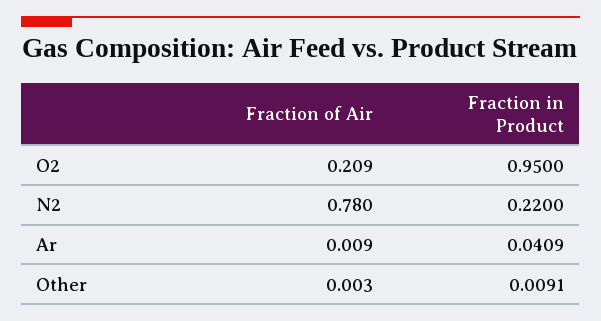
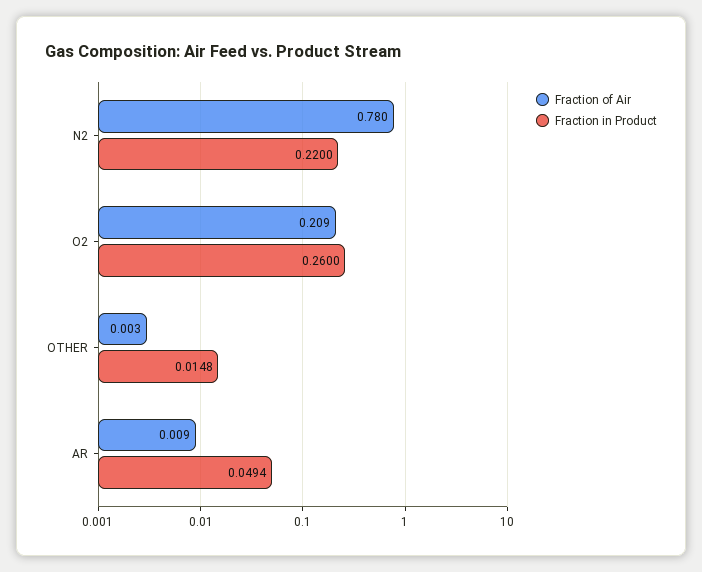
Fraction in Product, O2: 0.95 -> 0.26
Fraction in Product, Ar: 0.0409 -> 0.0494
Fraction in Product, Other: 0.0091 -> 0.0148

